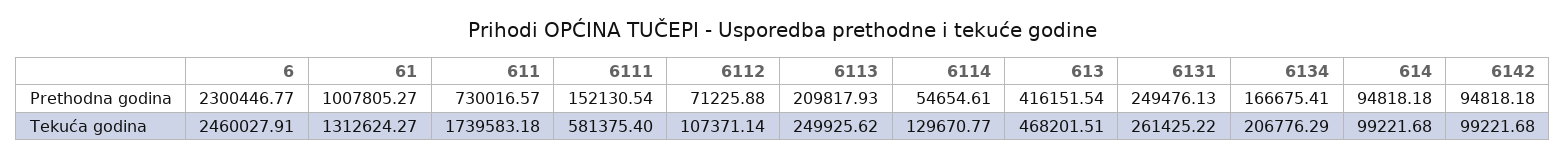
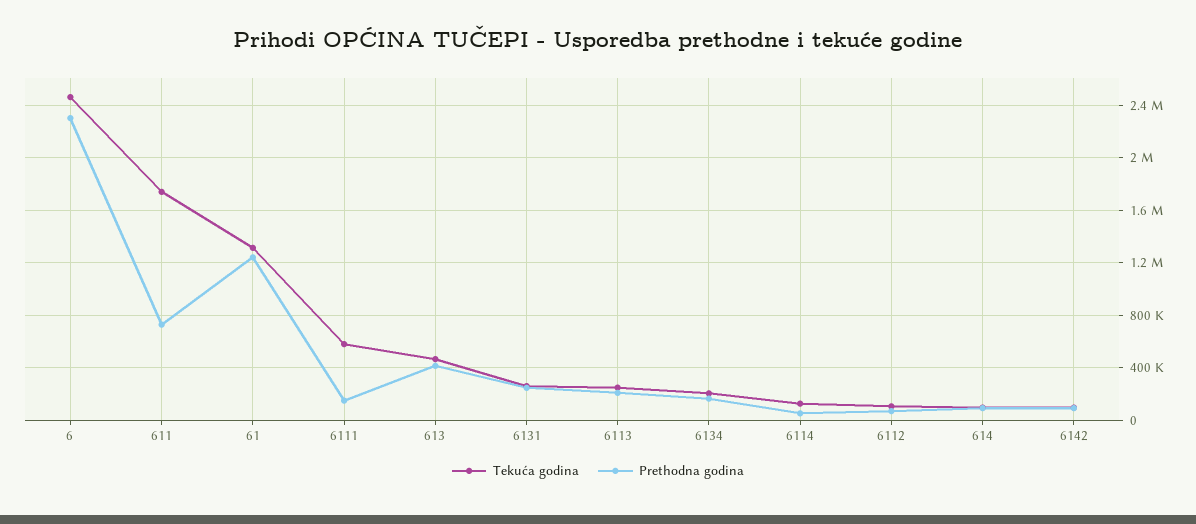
Prethodna godina, 61: 1007805.27 -> 1250000

